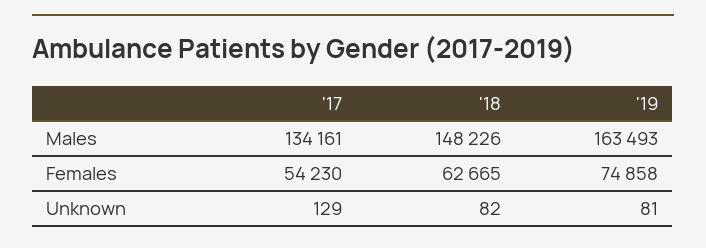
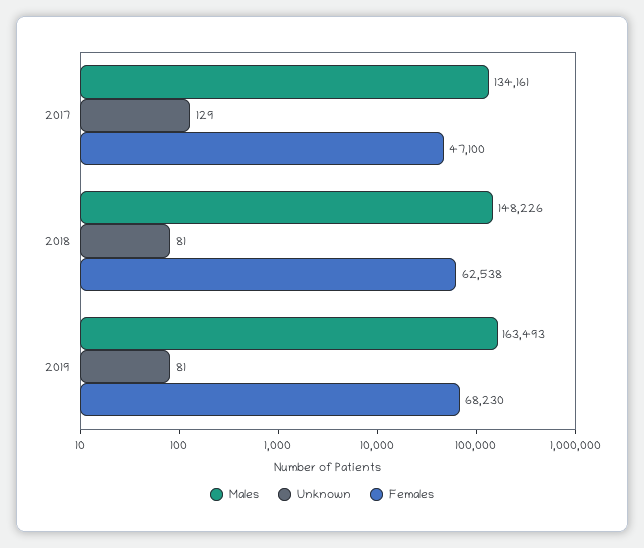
Females, '17: 54230 -> 47100
Females, '18: 62665 -> 62538
Females, '19: 74858 -> 68230
Unknown, '18: 82 -> 81

